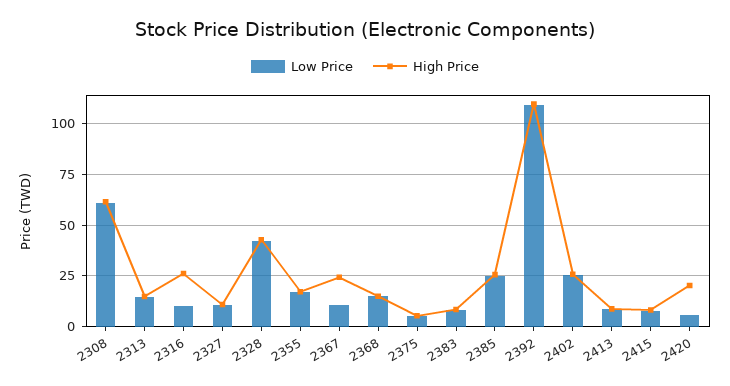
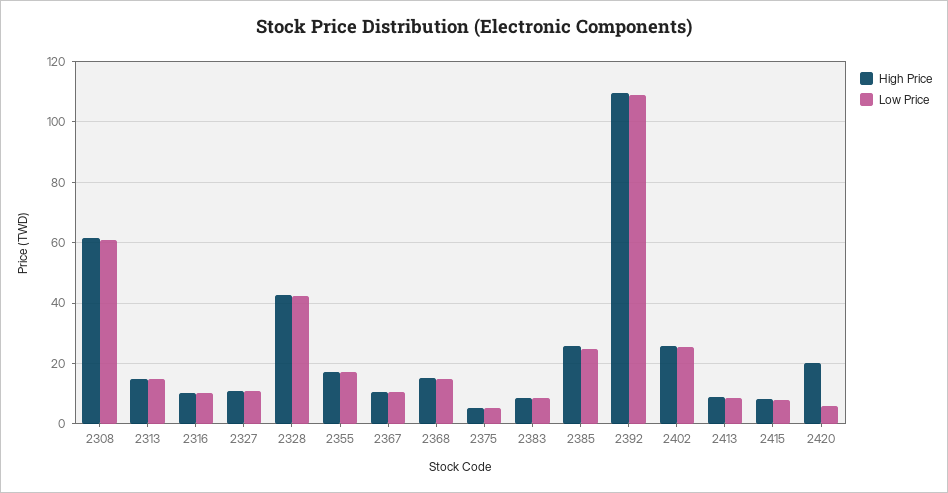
High Price, 2316: 25 -> 10
High Price, 2367: 25 -> 10

